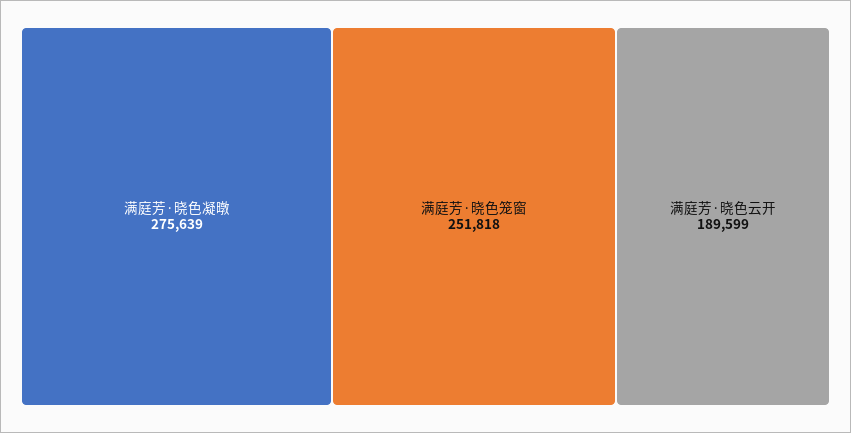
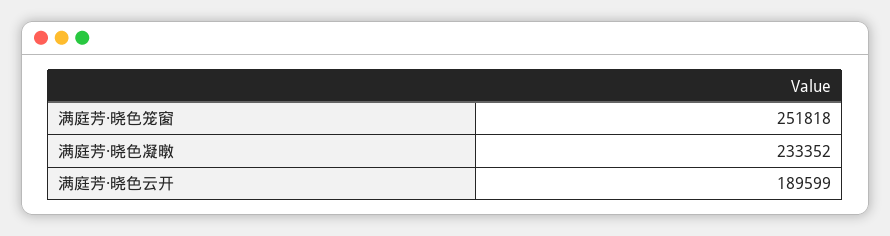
满庭芳·晓色凝暾: 275639 -> 233352

